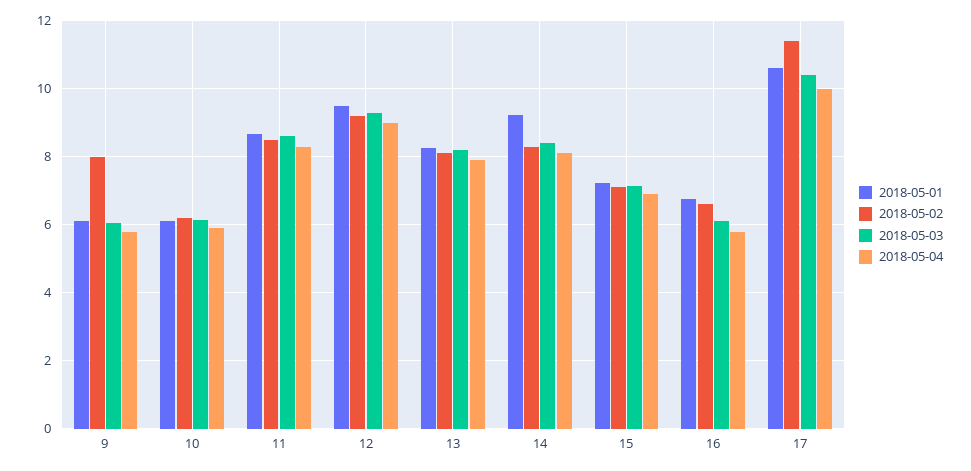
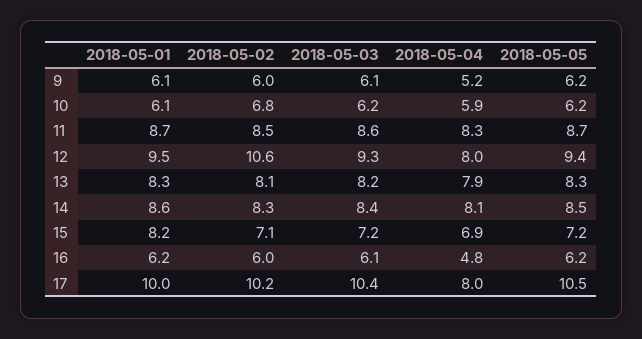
2018-05-02, 9: 8 -> 6
2018-05-04, 9: 5.8 -> 5.2
2018-05-02, 10: 6.2 -> 6.8
2018-05-02, 12: 9.2 -> 10.6
2018-05-04, 12: 9 -> 8
2018-05-01, 14: 9.2 -> 8.6
2018-05-01, 15: 7.2 -> 8.2
2018-05-01, 16: 6.8 -> 6.2
2018-05-02, 16: 6.6 -> 6
2018-05-04, 16: 5.8 -> 4.8
2018-05-01, 17: 10.6 -> 10
2018-05-02, 17: 11.4 -> 10.2
2018-05-04, 17: 10 -> 8
2018-05-05, 9: none -> 6.2
2018-05-05, 10: none -> 6.2
2018-05-05, 11: none -> 8.7
2018-05-05, 12: none -> 9.4
2018-05-05, 13: none -> 8.3
2018-05-05, 14: none -> 8.5
2018-05-05, 15: none -> 7.2
2018-05-05, 16: none -> 6.2
2018-05-05, 17: none -> 10.5

